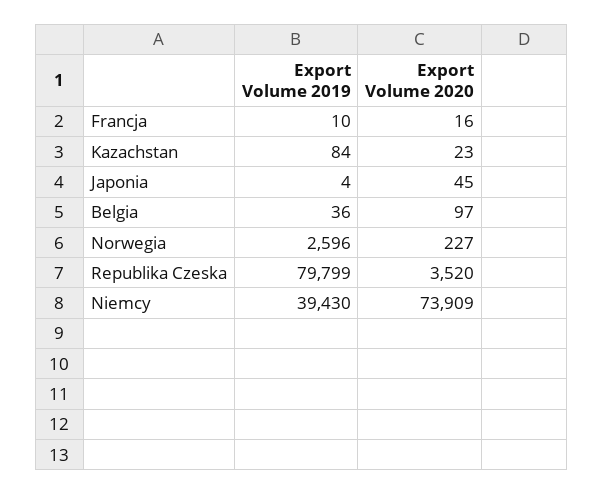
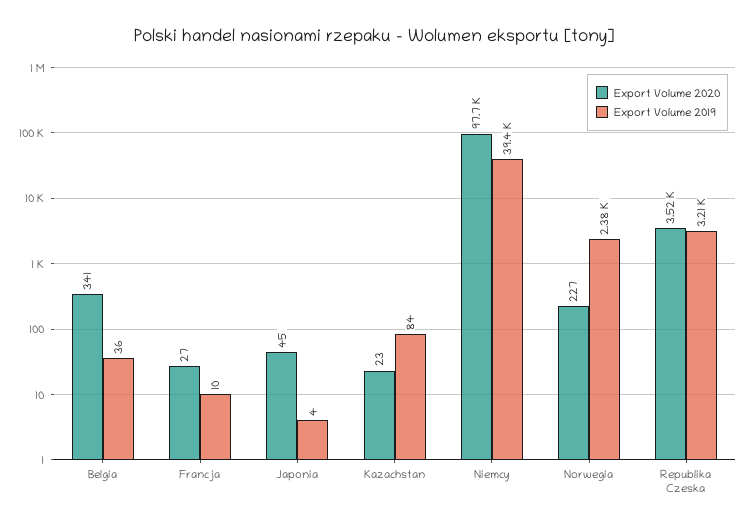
Export Volume 2020, Francja: 16 -> 27
Export Volume 2020, Belgia: 97 -> 341
Export Volume 2019, Norwegia: 2596 -> 2380
Export Volume 2019, Republika Czeska: 79799 -> 3210
Export Volume 2020, Niemcy: 73909 -> 97700

